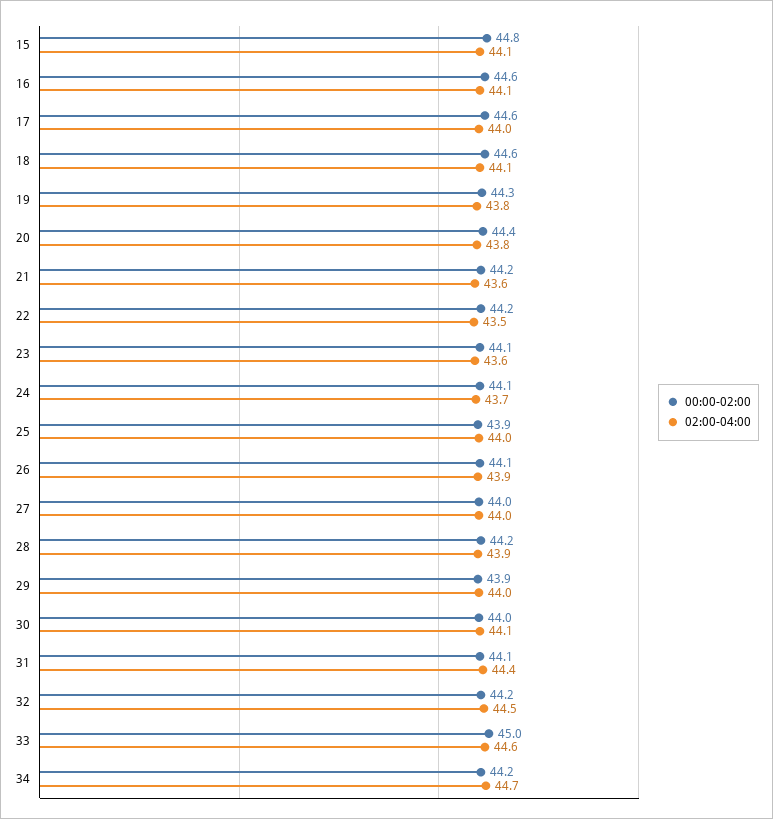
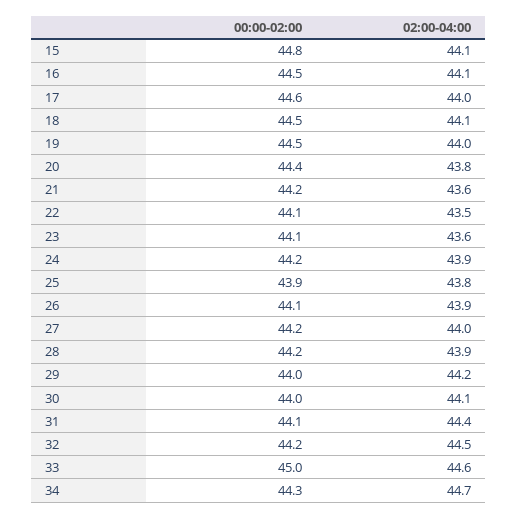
00:00-02:00, 16: 44.6 -> 44.5
00:00-02:00, 18: 44.6 -> 44.5
00:00-02:00, 19: 44.3 -> 44.5
02:00-04:00, 19: 43.8 -> 44
00:00-02:00, 22: 44.2 -> 44.1
00:00-02:00, 24: 44.1 -> 44.2
02:00-04:00, 24: 43.7 -> 43.9
02:00-04:00, 25: 44 -> 43.8
00:00-02:00, 27: 44 -> 44.2
00:00-02:00, 29: 43.9 -> 44
02:00-04:00, 29: 44 -> 44.2
00:00-02:00, 34: 44.2 -> 44.3

